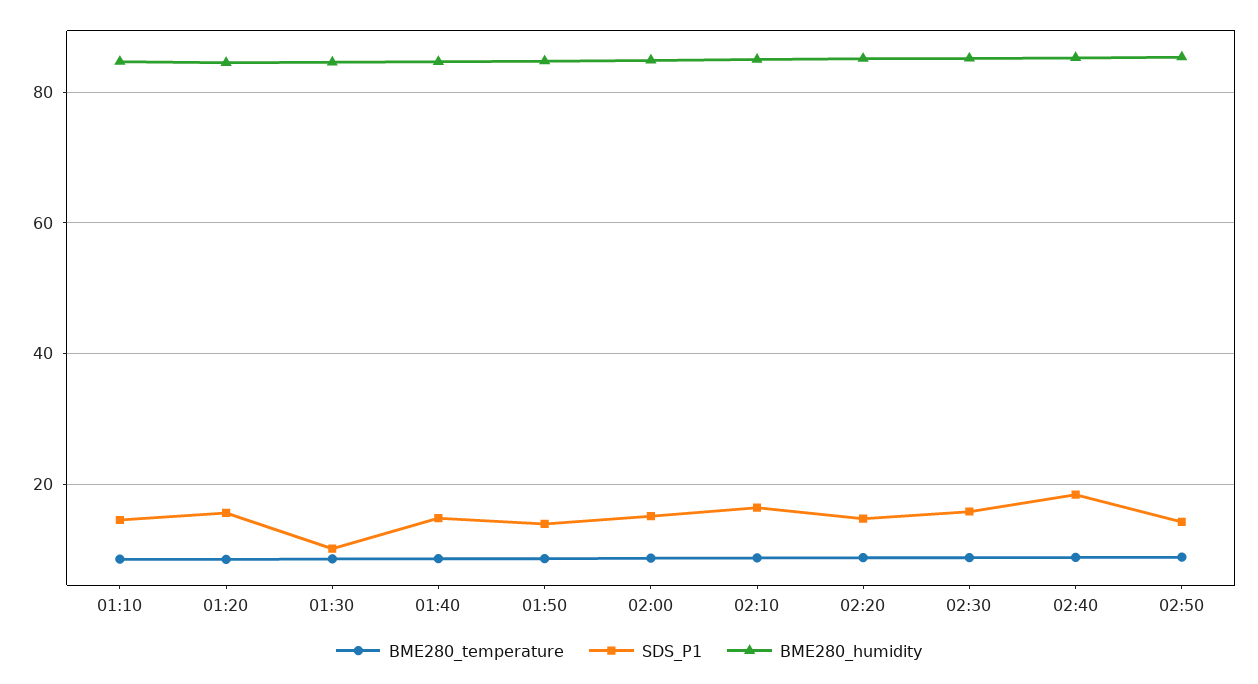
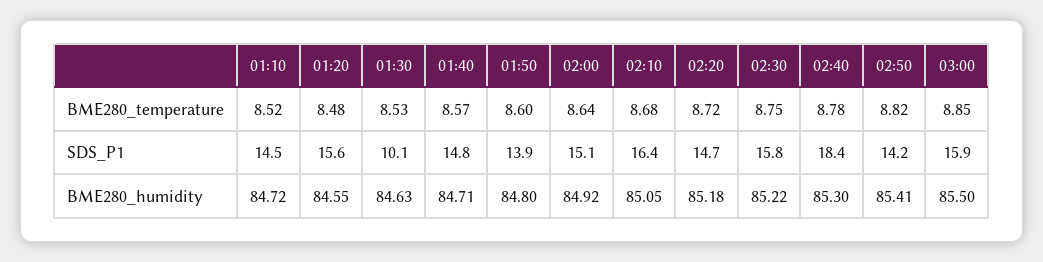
BME280_temperature, 03:00: none -> 8.85
SDS_P1, 03:00: none -> 15.9
BME280_humidity, 03:00: none -> 85.5

